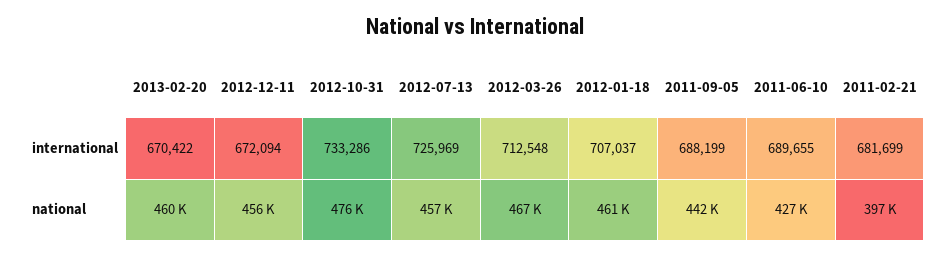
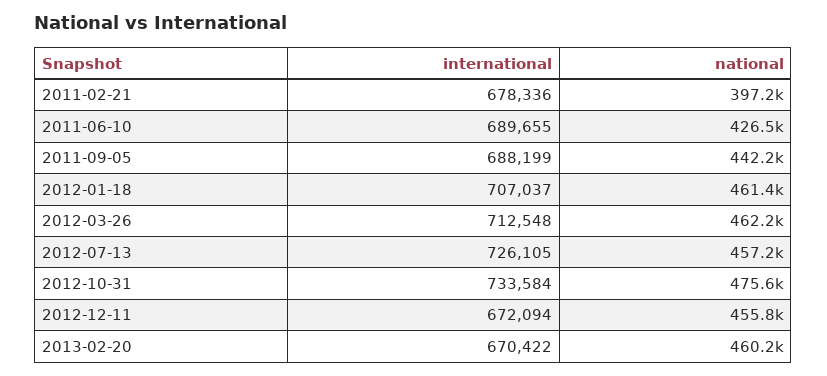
2012-10-31, international: 733286 -> 733584
2012-07-13, international: 725969 -> 726105
2011-02-21, international: 681699 -> 678336
2012-03-26, national: 467000 -> 462200

